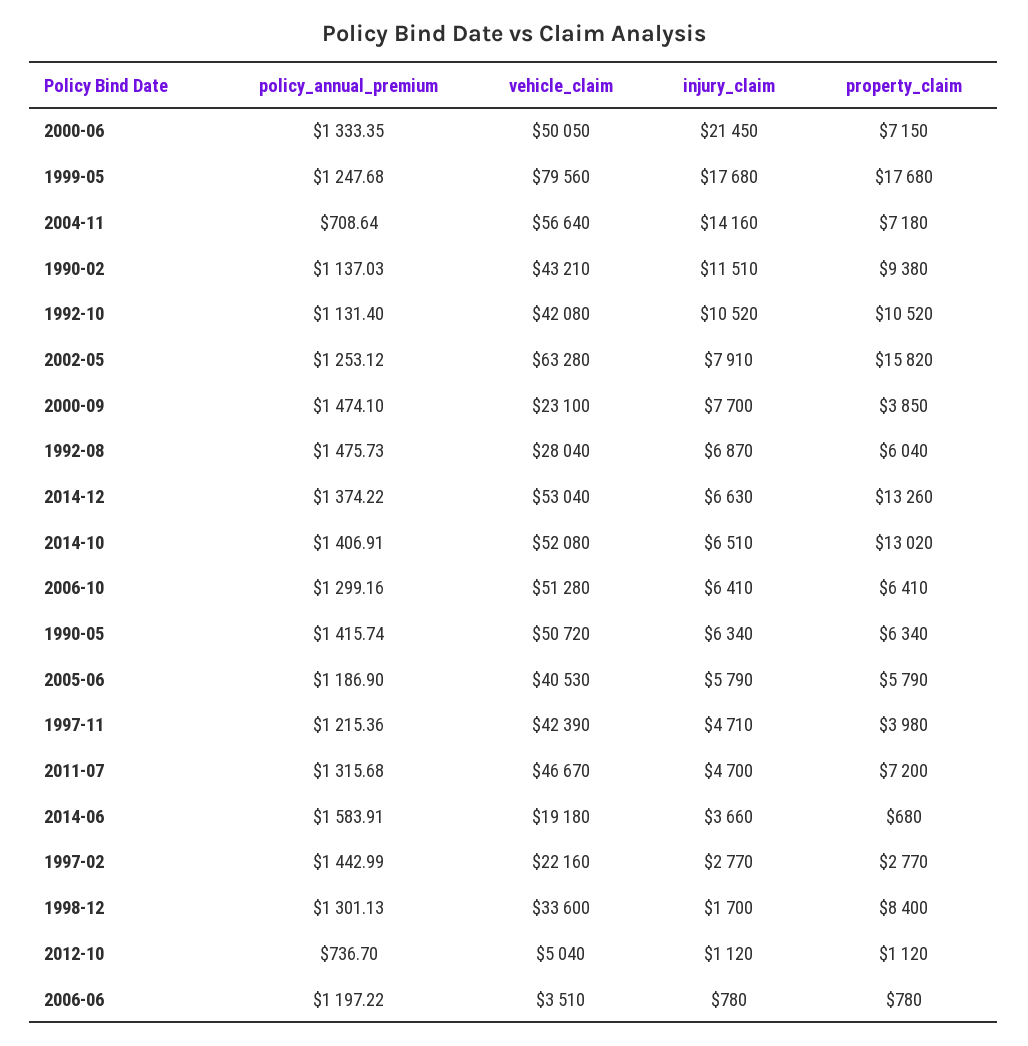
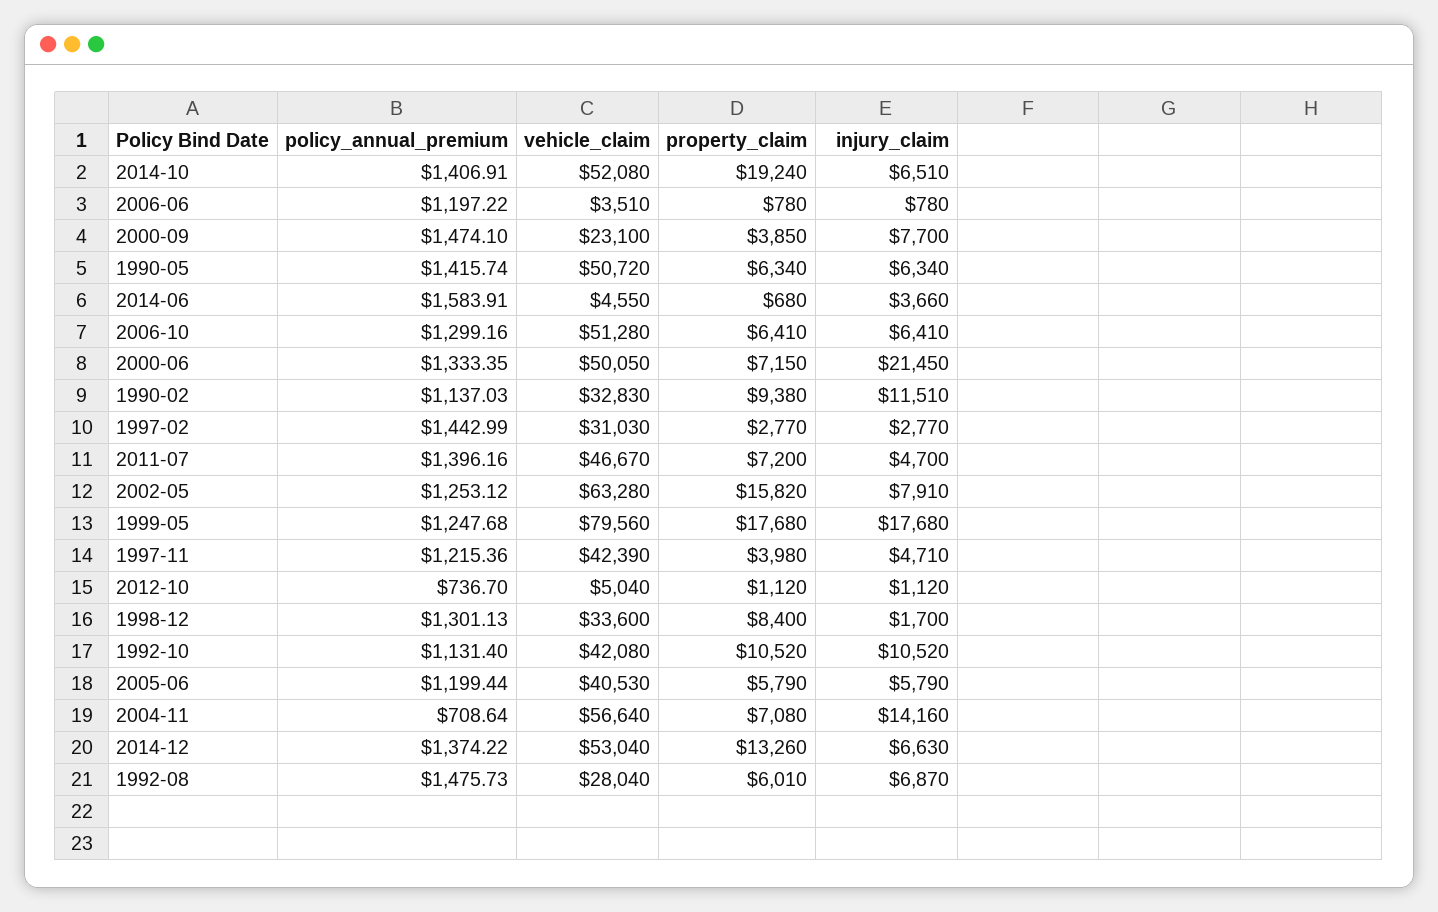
property_claim, 2004-11: 7180 -> 7080
vehicle_claim, 1990-02: 43210 -> 32830
property_claim, 1992-08: 6040 -> 6010
property_claim, 2014-10: 13020 -> 19240
policy_annual_premium, 2005-06: 1186.9 -> 1199.44
policy_annual_premium, 2011-07: 1315.68 -> 1396.16
vehicle_claim, 2014-06: 19180 -> 4550
vehicle_claim, 1997-02: 22160 -> 31030

